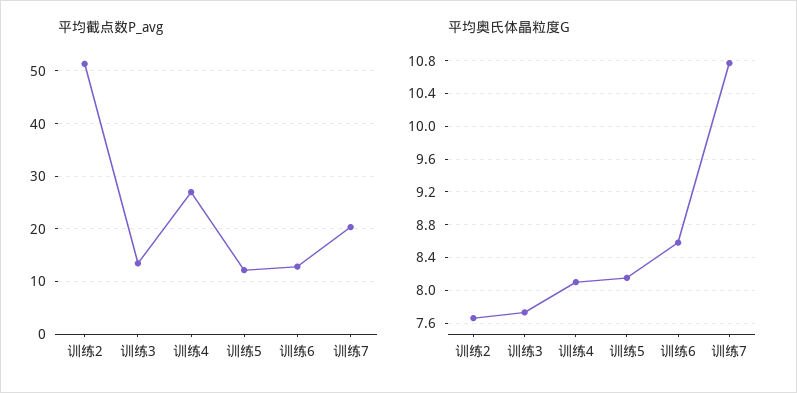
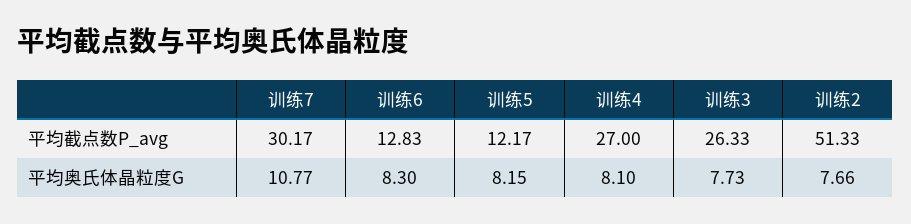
平均截点数P_avg, 训练3: 14 -> 26.33
平均截点数P_avg, 训练7: 20 -> 30.17
平均奥氏体晶粒度G, 训练6: 8.6 -> 8.3

